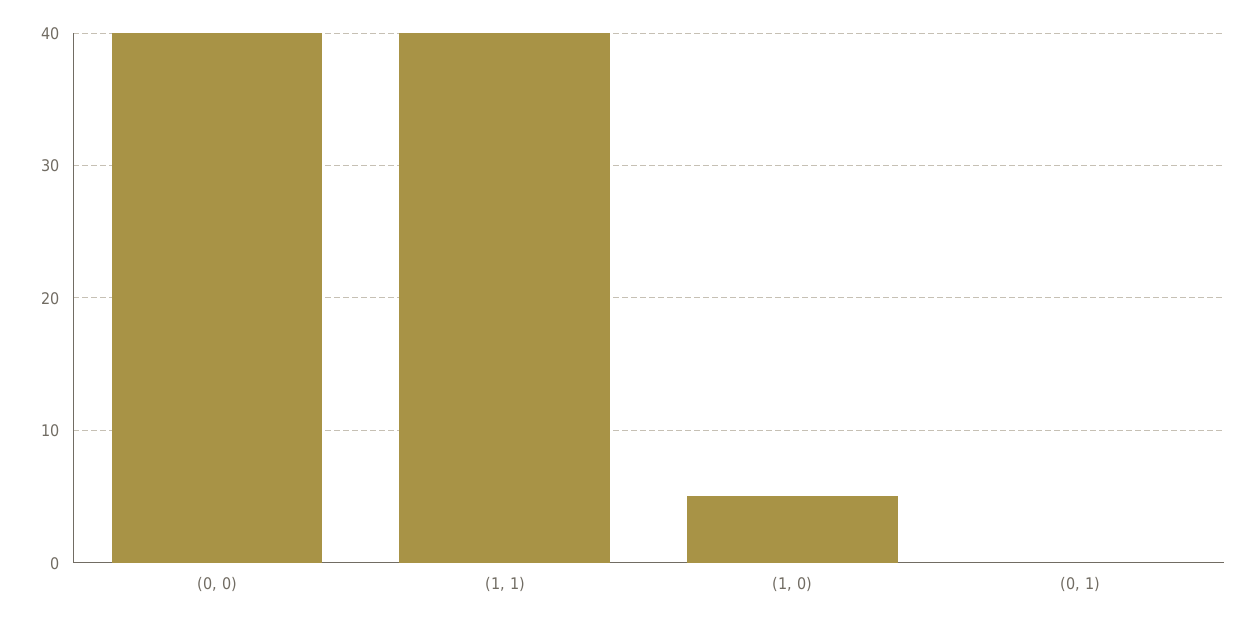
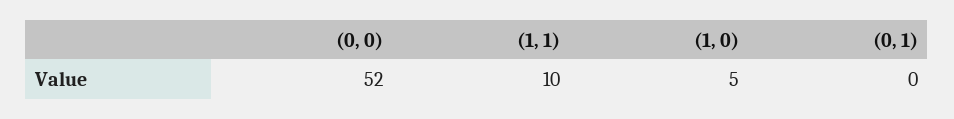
(0, 0): 40 -> 52
(1, 1): 40 -> 10

